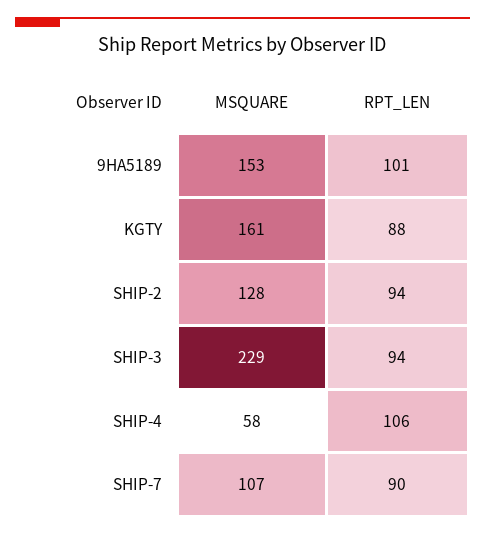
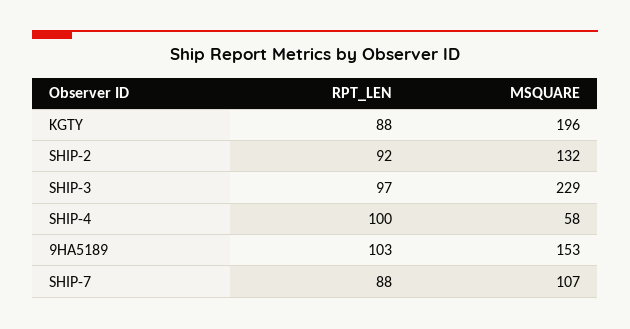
RPT_LEN, 9HA5189: 101 -> 103
MSQUARE, KGTY: 161 -> 196
MSQUARE, SHIP-2: 128 -> 132
RPT_LEN, SHIP-2: 94 -> 92
RPT_LEN, SHIP-3: 94 -> 97
RPT_LEN, SHIP-4: 106 -> 100
RPT_LEN, SHIP-7: 90 -> 88

